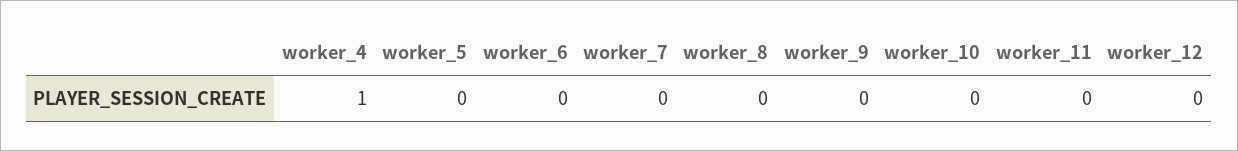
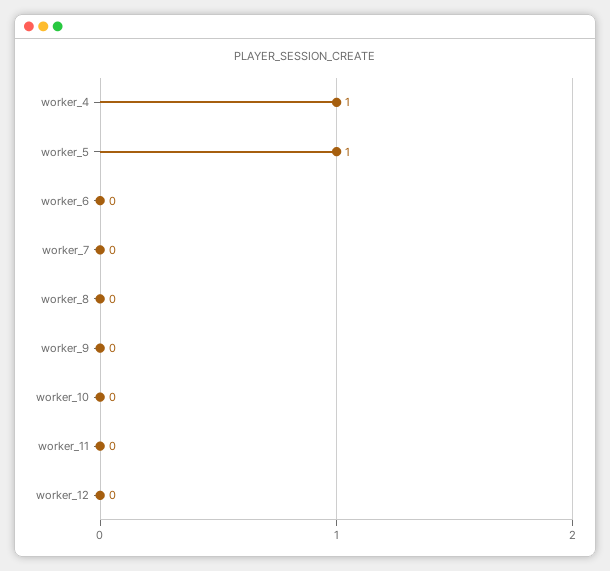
worker_5: 0 -> 1

